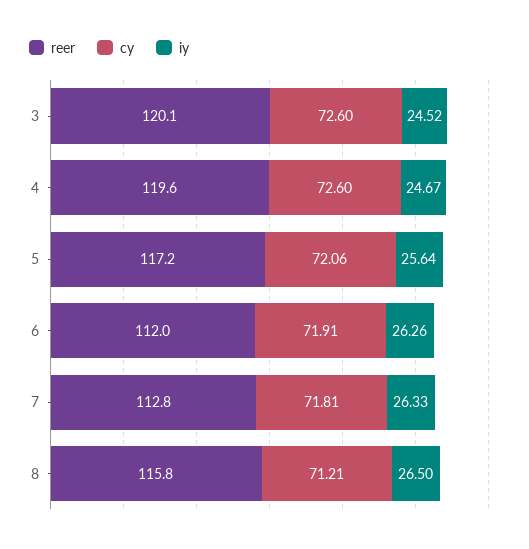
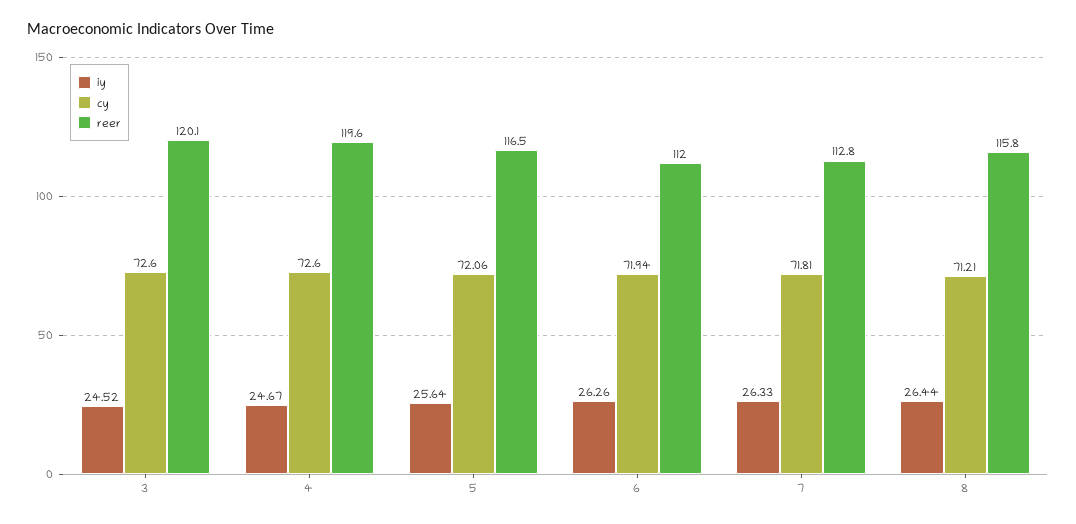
reer, 5: 117.2 -> 116.5
cy, 6: 71.91 -> 71.94
iy, 8: 26.5 -> 26.44

